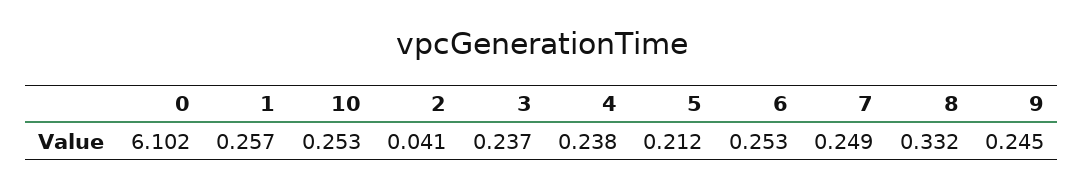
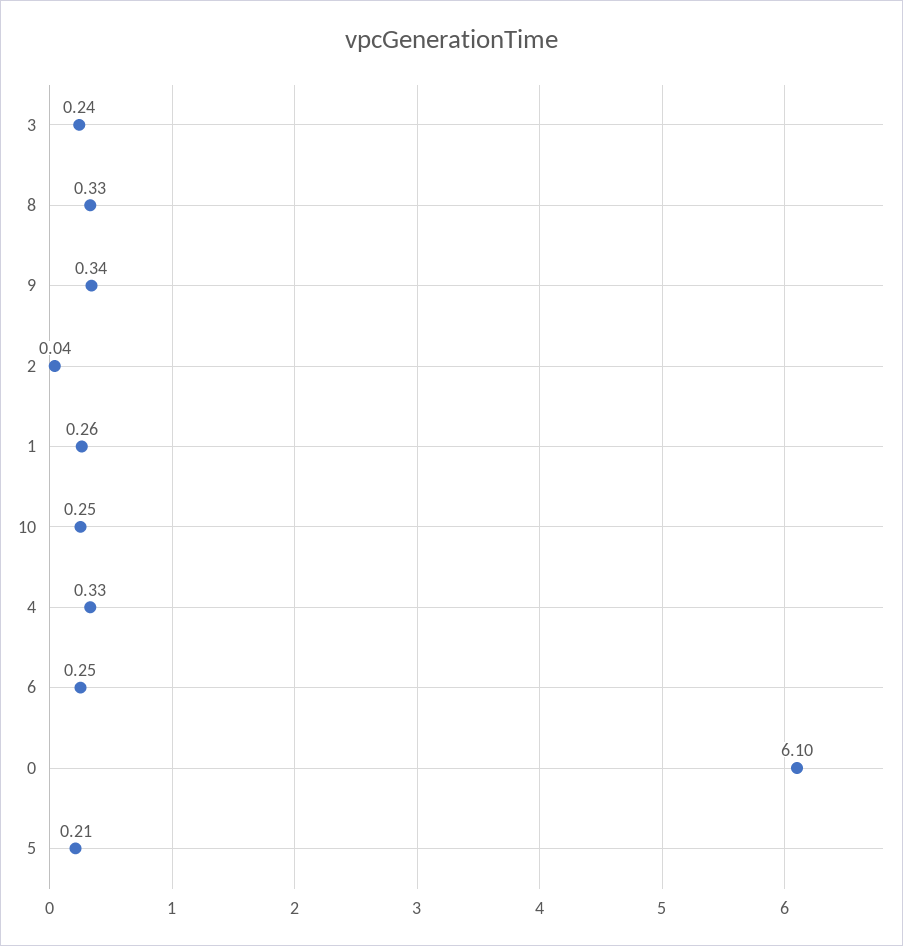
4: 0.238 -> 0.33
7: 0.249 -> none
9: 0.245 -> 0.34

